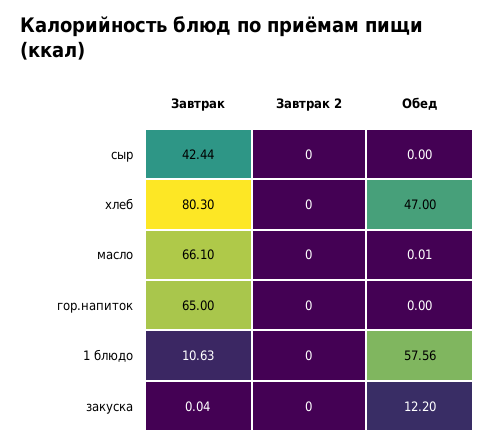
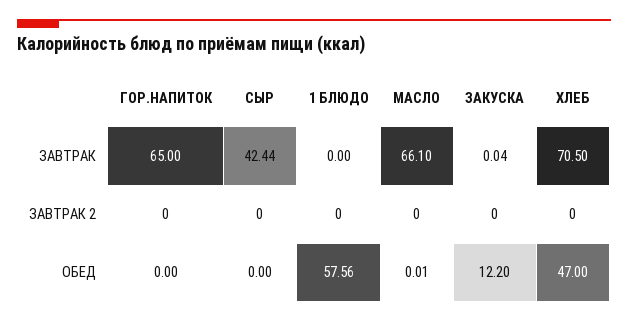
Завтрак, хлеб: 80.3 -> 70.5
Завтрак, 1 блюдо: 10.63 -> 0

